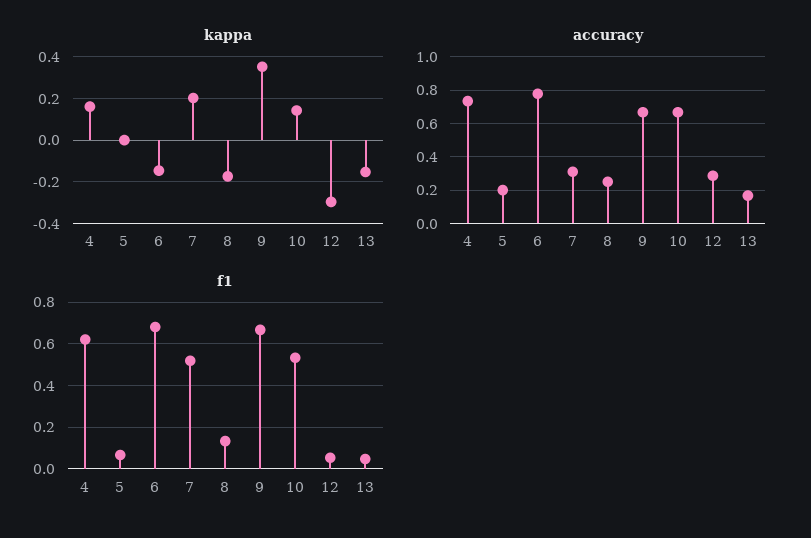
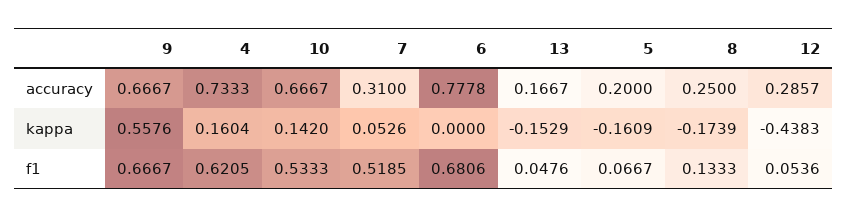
kappa, 5: 0 -> -0.1609
kappa, 6: -0.15 -> 0
kappa, 7: 0.2 -> 0.0526
kappa, 9: 0.35 -> 0.5576
kappa, 12: -0.3 -> -0.4383

